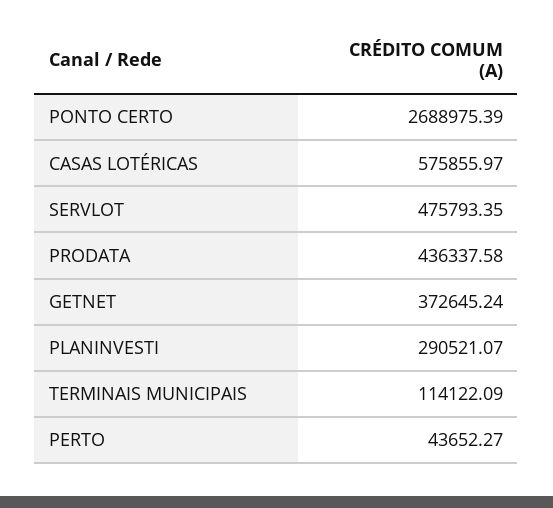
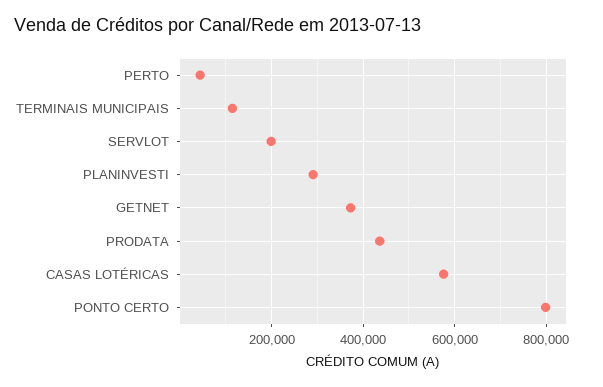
PONTO CERTO: 2688975.39 -> 800000
SERVLOT: 475793.35 -> 200000

